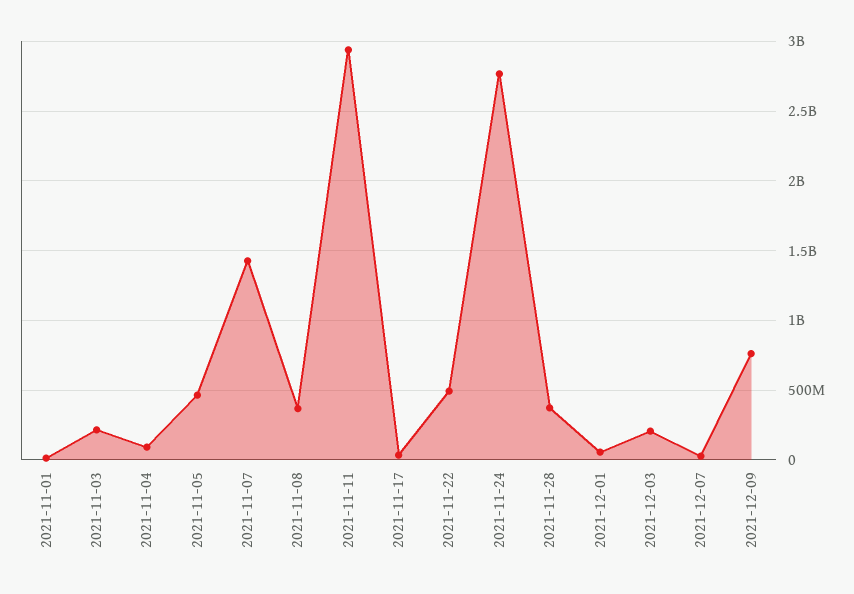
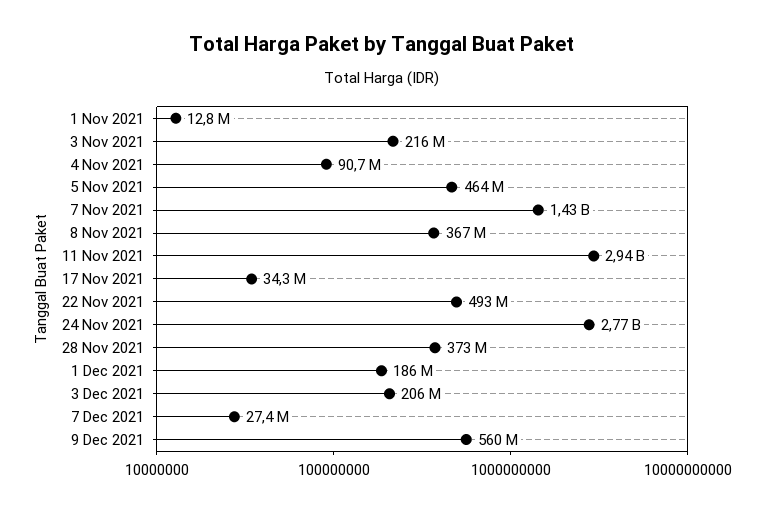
2021-12-01: 50000000 -> 186000000
2021-12-09: 750000000 -> 560000000

